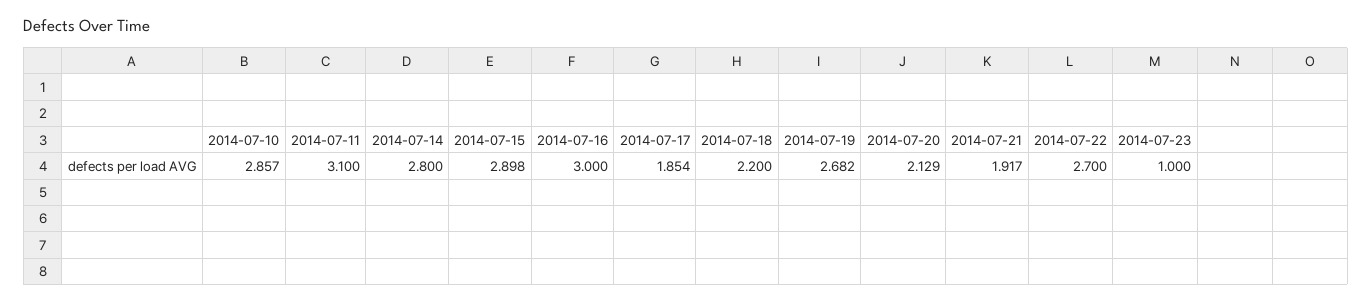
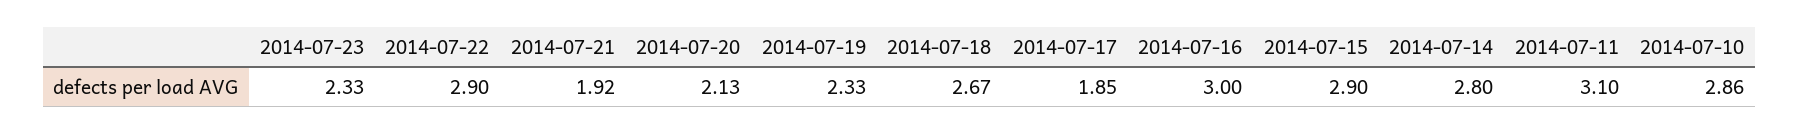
2014-07-18: 2.2 -> 2.67
2014-07-19: 2.682 -> 2.33
2014-07-22: 2.7 -> 2.9
2014-07-23: 1 -> 2.33

